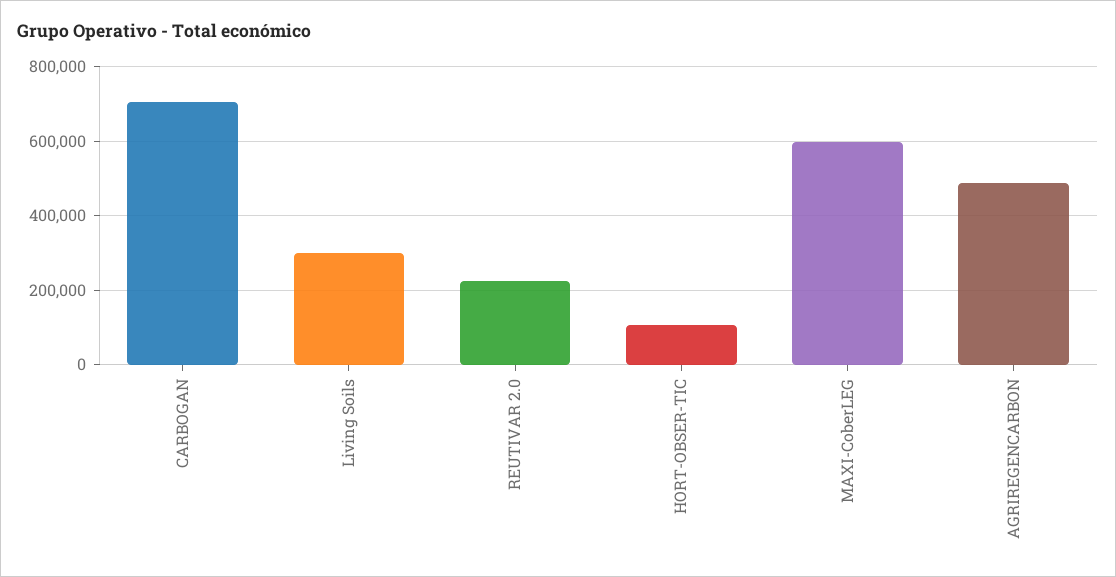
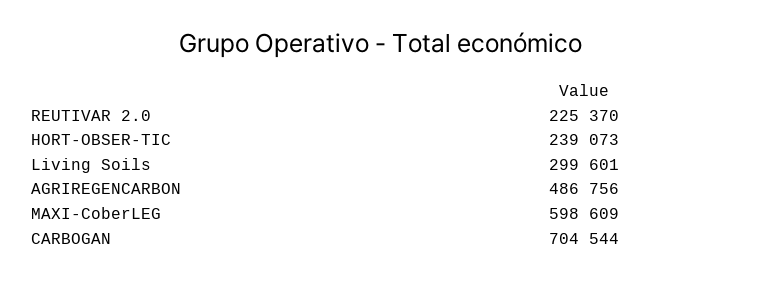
HORT-OBSER-TIC: 100000 -> 239073

